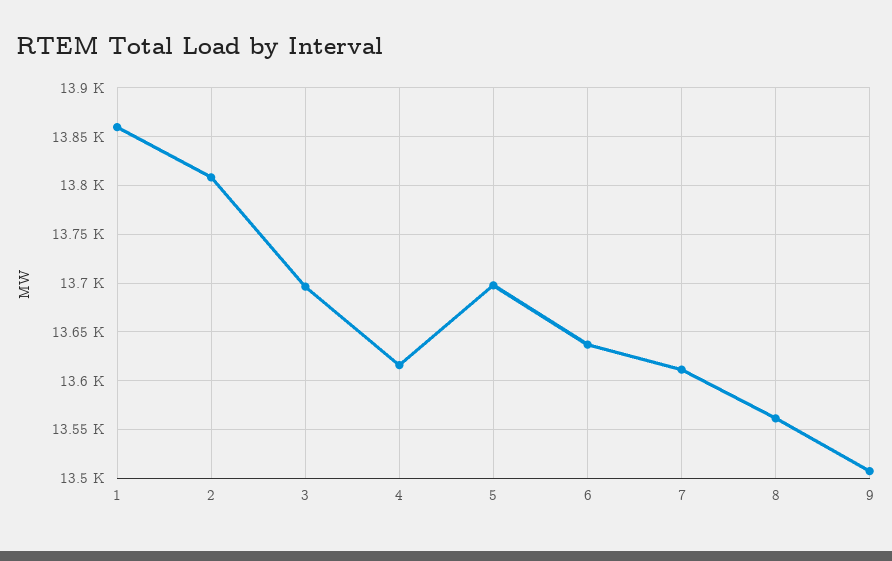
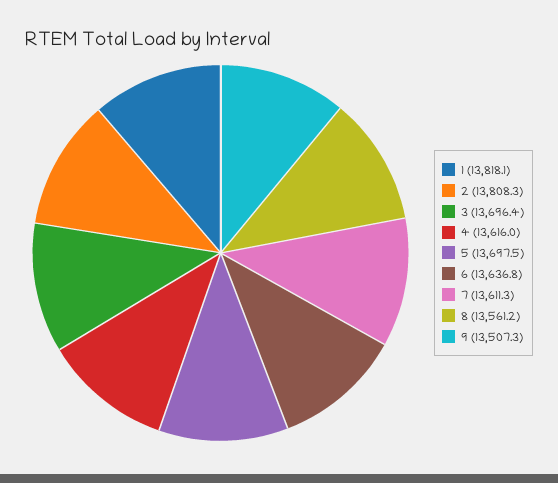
1: 13860 -> 13818.1

